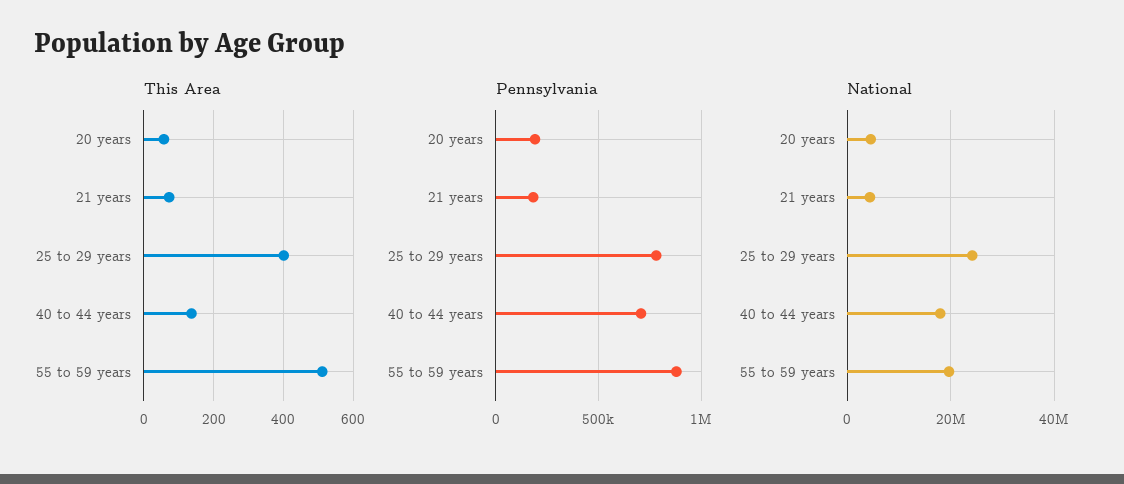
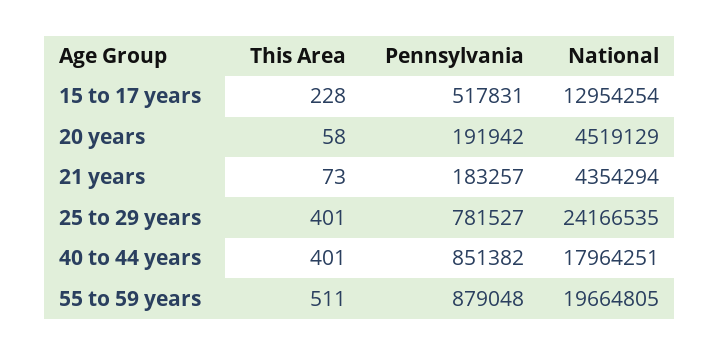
This Area, 40 to 44 years: 140 -> 401
Pennsylvania, 40 to 44 years: 700000 -> 851382
This Area, 15 to 17 years: none -> 228
Pennsylvania, 15 to 17 years: none -> 517831
National, 15 to 17 years: none -> 12954254

